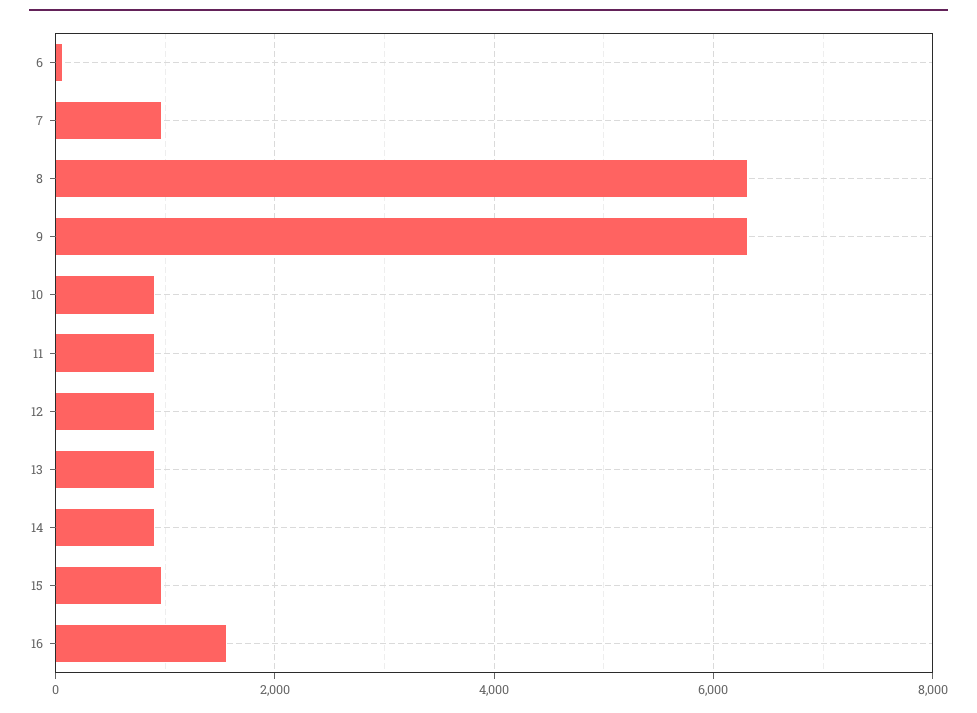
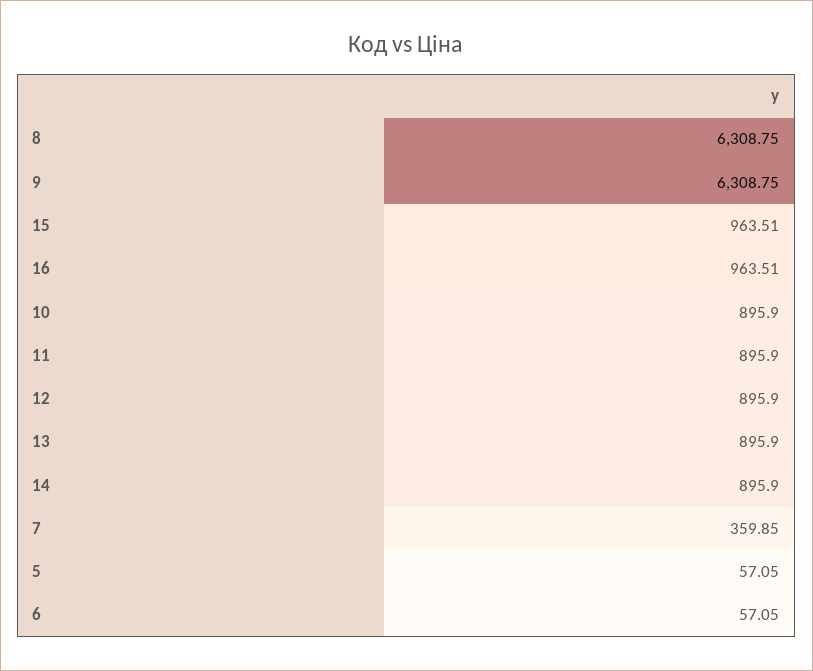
7: 1000 -> 359.85
16: 1600 -> 963.51
5: none -> 57.05

